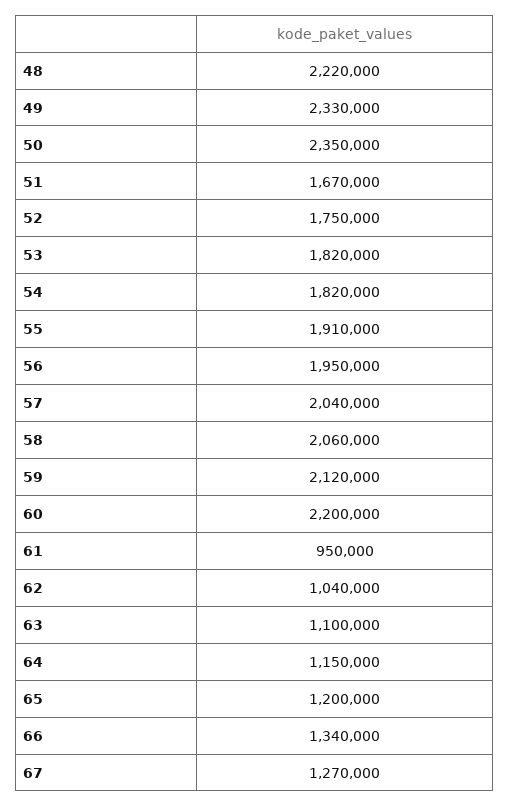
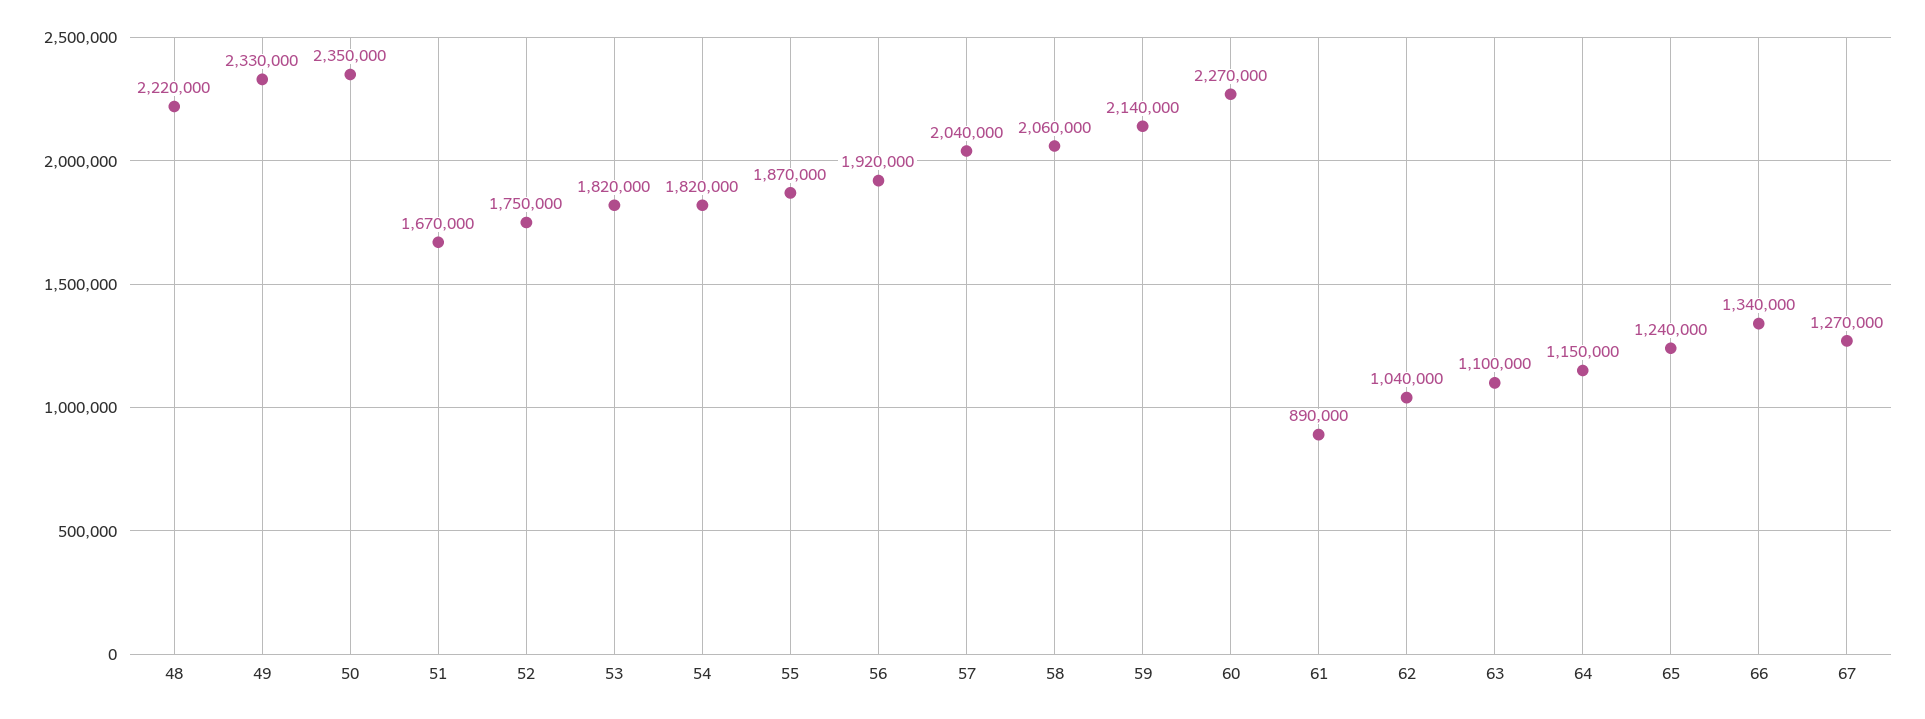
55: 1910000 -> 1870000
56: 1950000 -> 1920000
59: 2120000 -> 2140000
60: 2200000 -> 2270000
61: 950000 -> 890000
65: 1200000 -> 1240000

